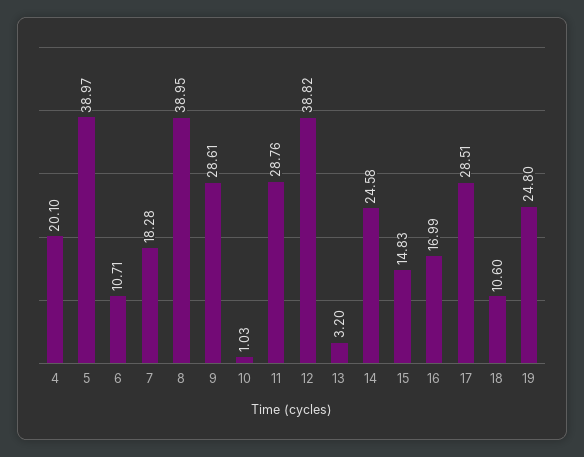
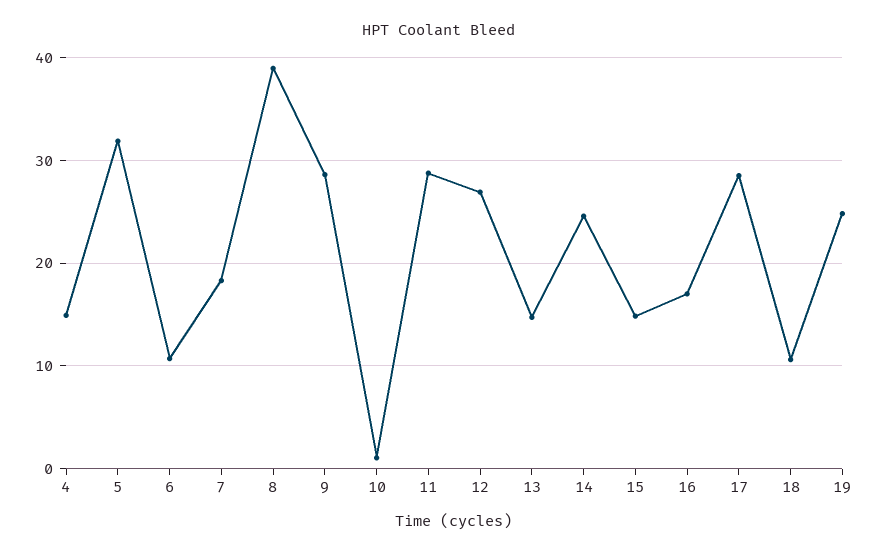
4: 20.1 -> 15
5: 38.97 -> 32
12: 38.82 -> 27
13: 3.2 -> 15

